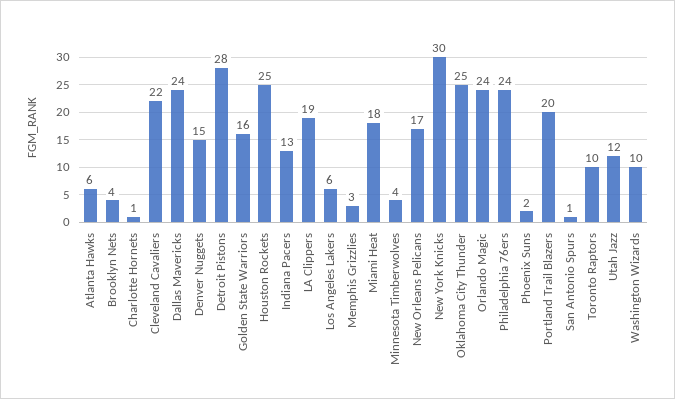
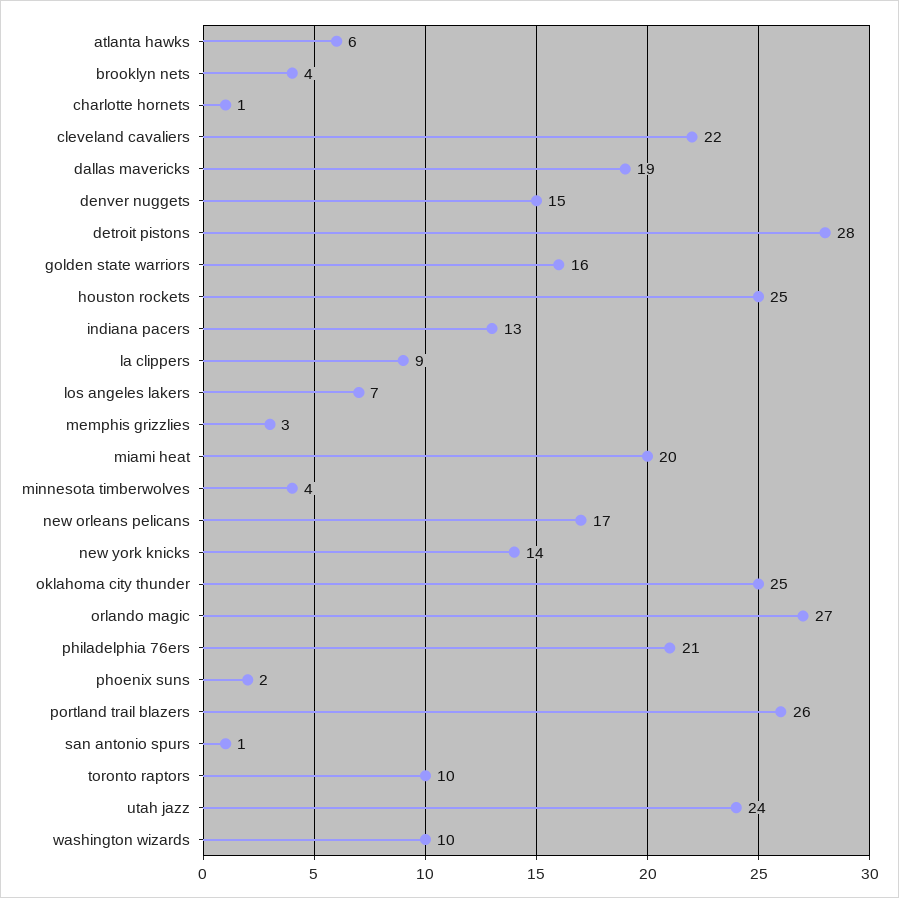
Dallas Mavericks: 24 -> 19
LA Clippers: 19 -> 9
Los Angeles Lakers: 6 -> 7
Miami Heat: 18 -> 20
New York Knicks: 30 -> 14
Orlando Magic: 24 -> 27
Philadelphia 76ers: 24 -> 21
Portland Trail Blazers: 20 -> 26
Utah Jazz: 12 -> 24

